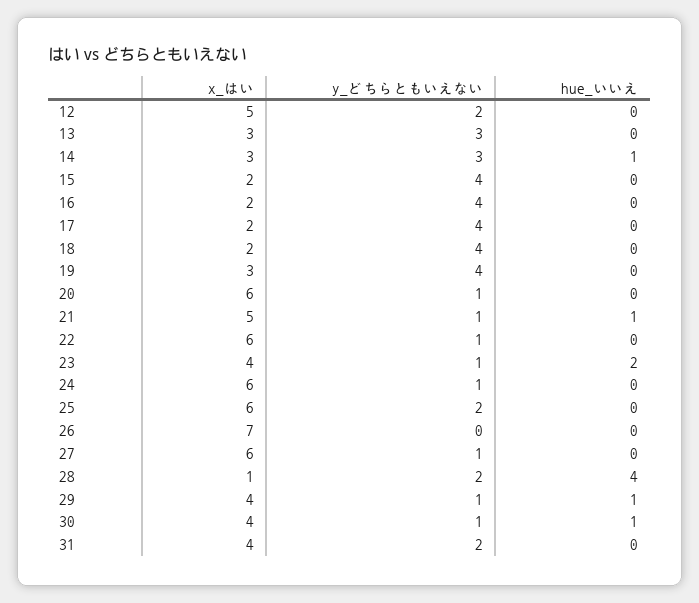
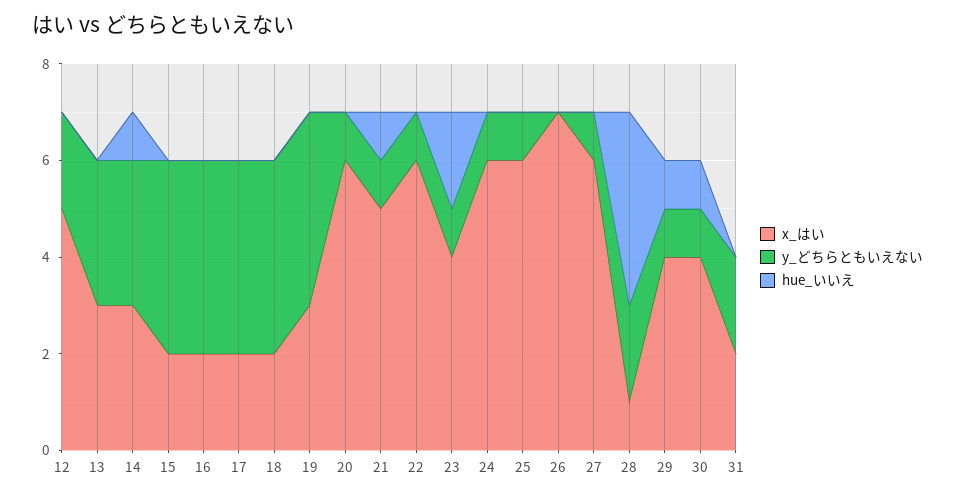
y_どちらともいえない, 25: 2 -> 1
x_はい, 31: 4 -> 2

